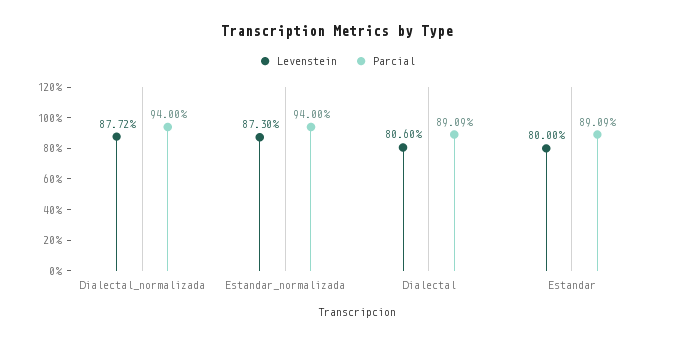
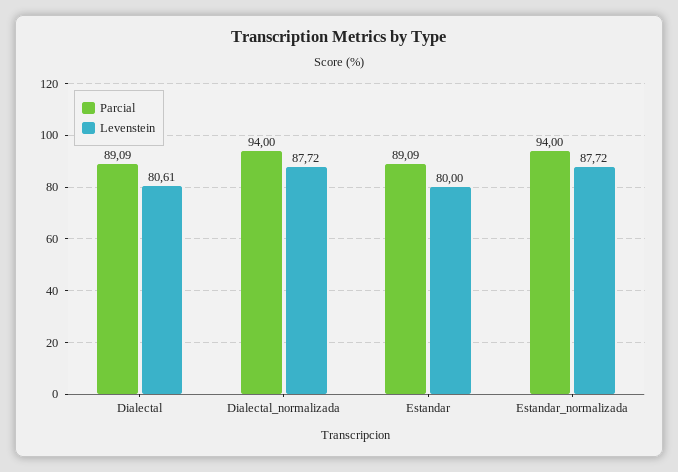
Levenstein, Estandar_normalizada: 87.3 -> 87.72
Levenstein, Dialectal: 80.6 -> 80.61

